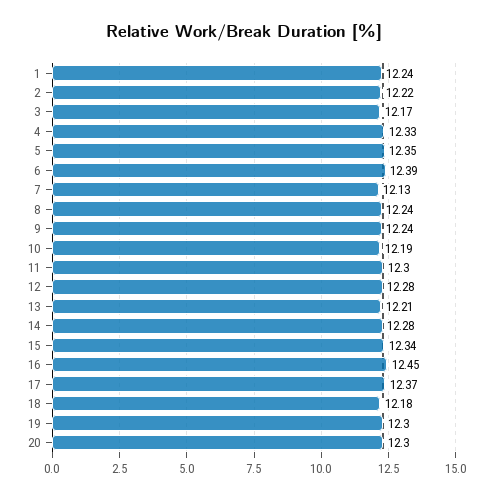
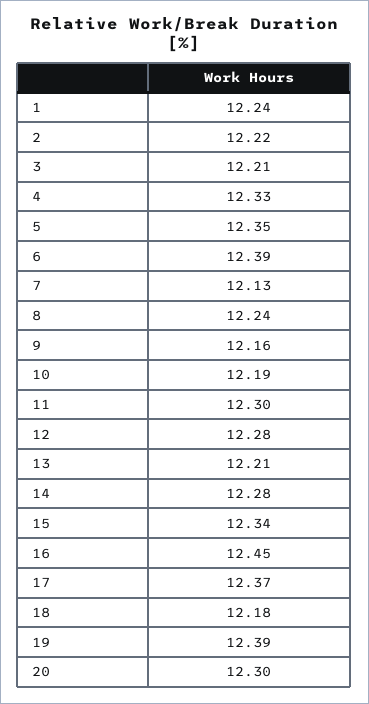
3: 12.17 -> 12.21
9: 12.24 -> 12.16
19: 12.3 -> 12.39

